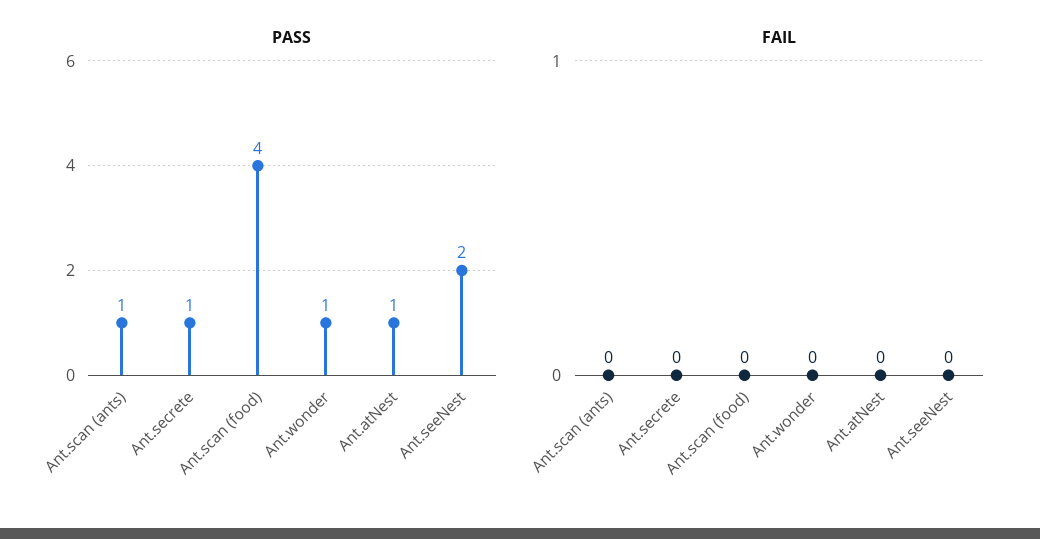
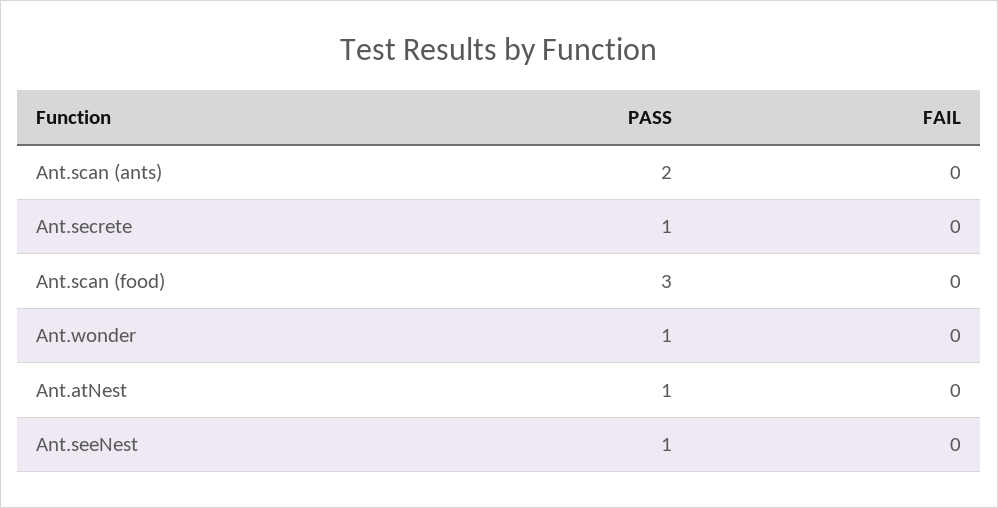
PASS, Ant.scan (ants): 1 -> 2
PASS, Ant.scan (food): 4 -> 3
PASS, Ant.seeNest: 2 -> 1

